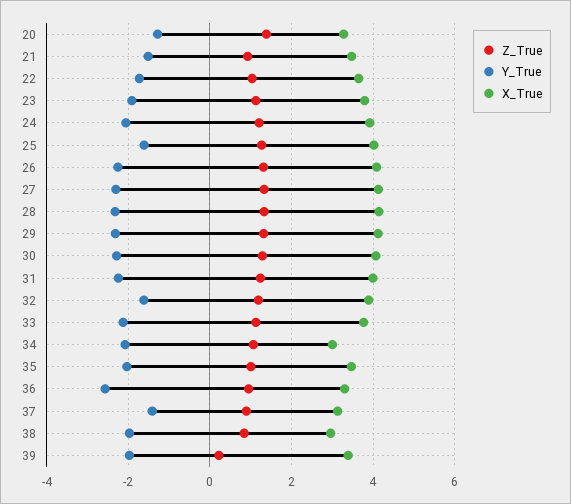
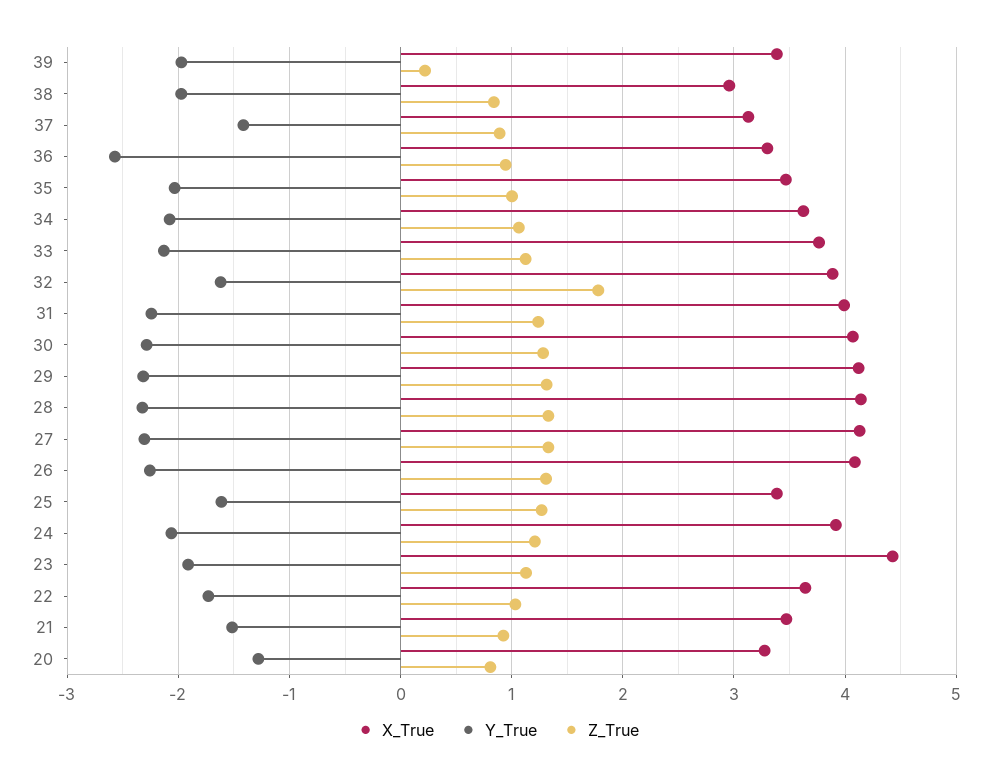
Z_True, 20: 1.4 -> 0.8
X_True, 23: 3.8 -> 4.4
X_True, 25: 4 -> 3.4
Z_True, 32: 1.2 -> 1.8
X_True, 34: 3 -> 3.6

